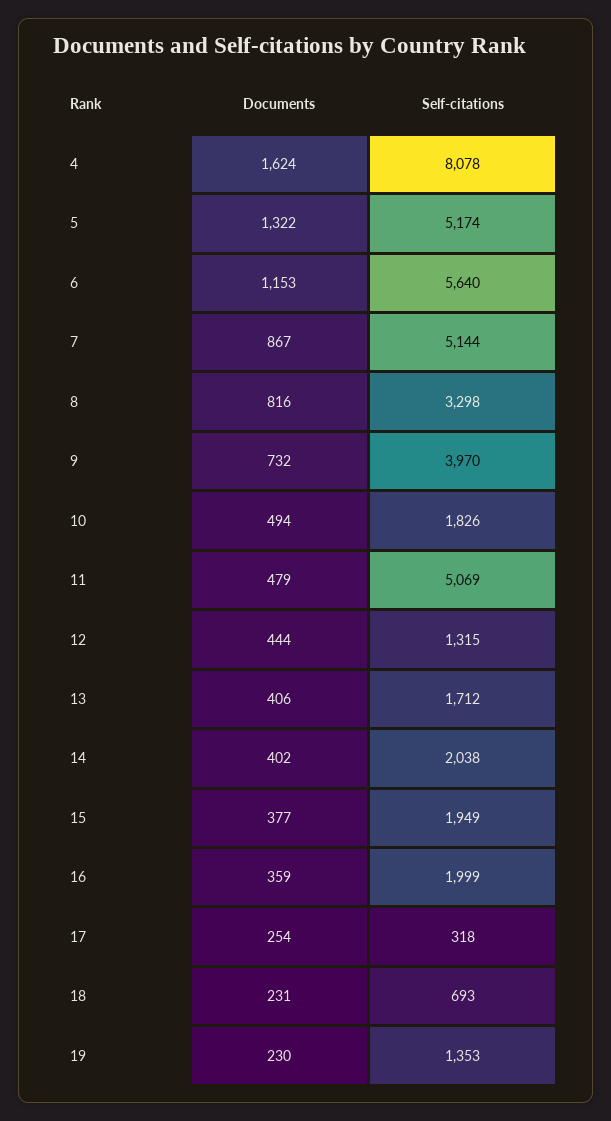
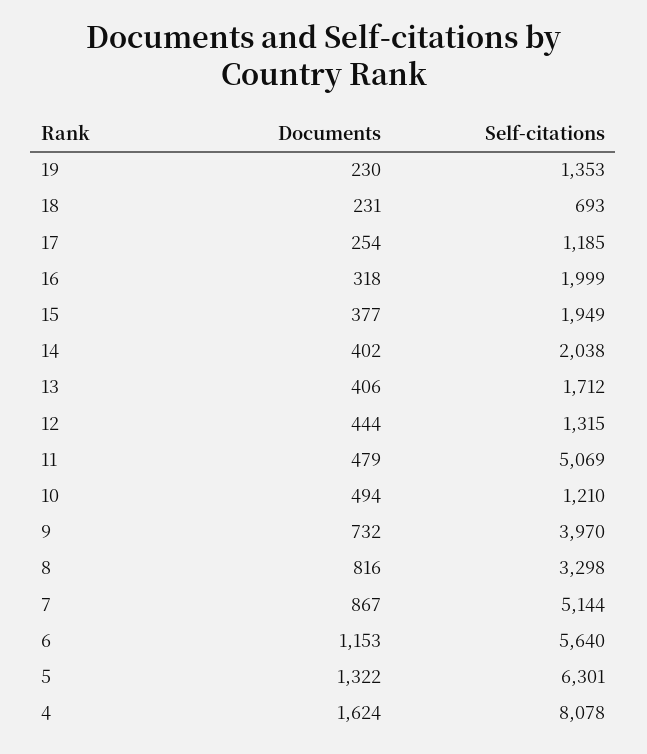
Self-citations, 5: 5174 -> 6301
Self-citations, 10: 1826 -> 1210
Documents, 16: 359 -> 318
Self-citations, 17: 318 -> 1185

